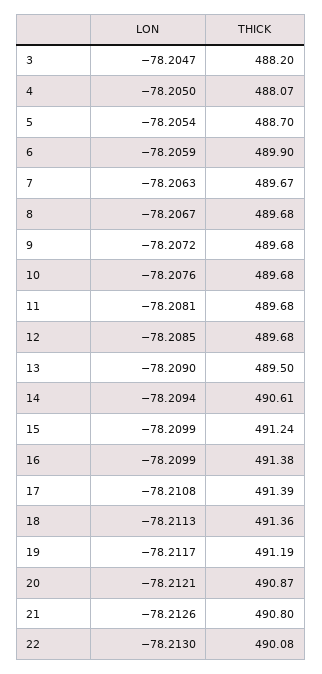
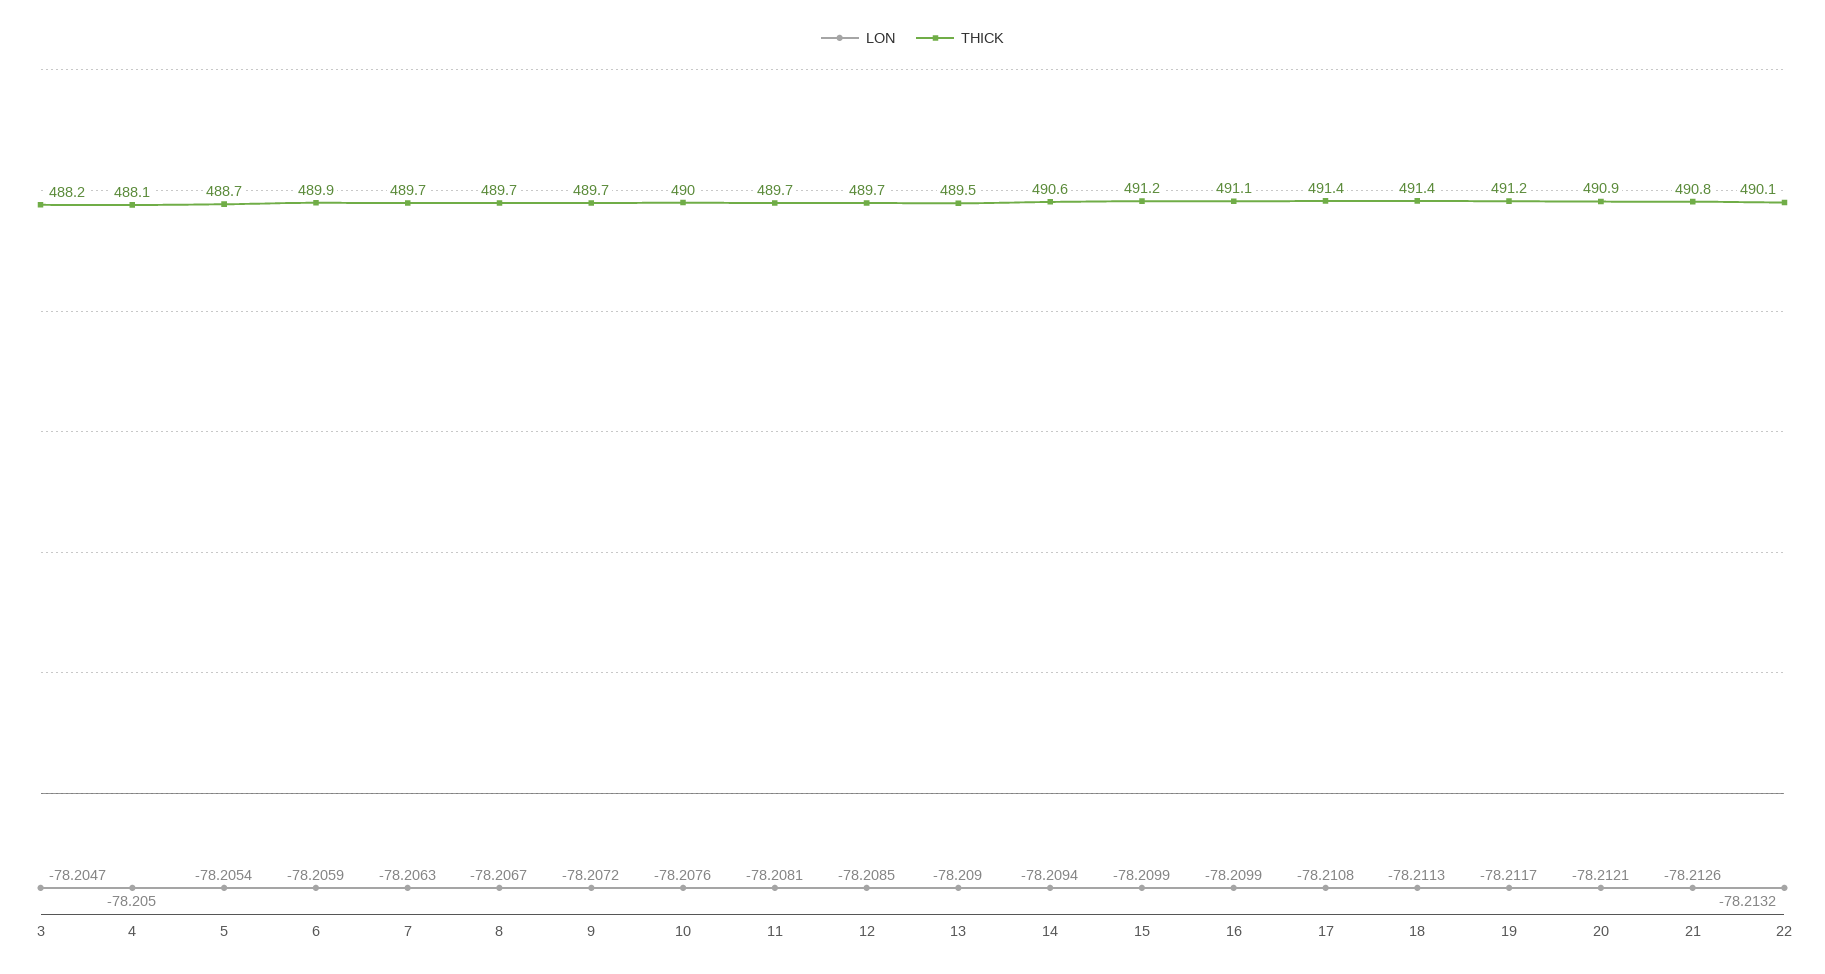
THICK, 10: 489.68 -> 490
THICK, 16: 491.38 -> 491.1
LON, 22: -78.213 -> -78.2132

